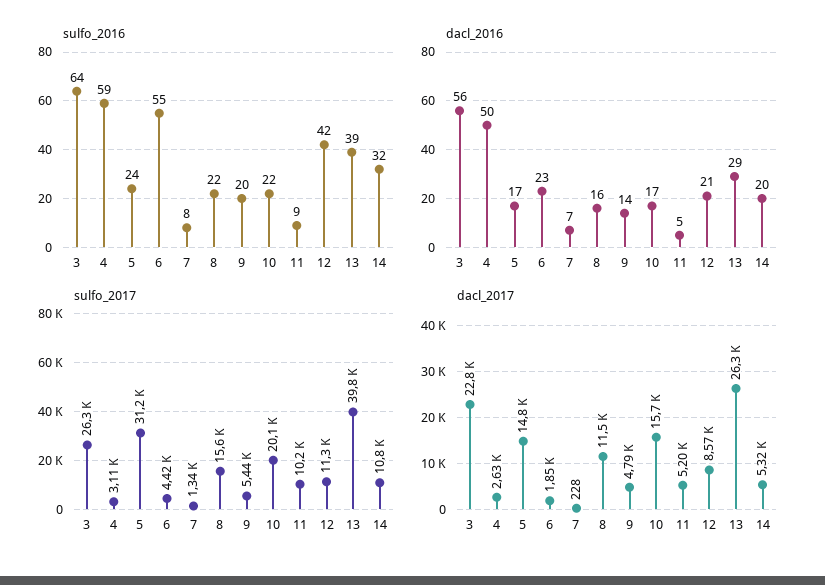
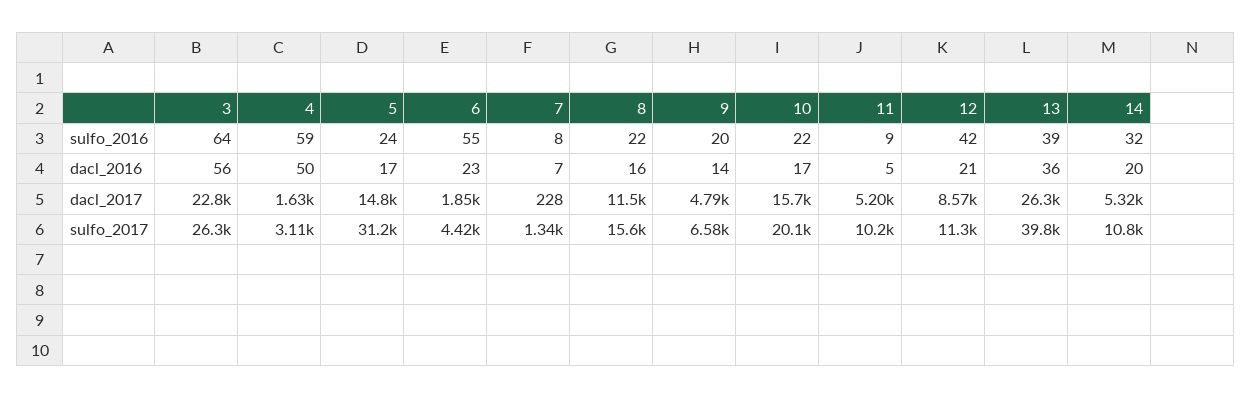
dacl_2016, 13: 29 -> 36
sulfo_2017, 9: 5440 -> 6580
dacl_2017, 4: 2630 -> 1630

